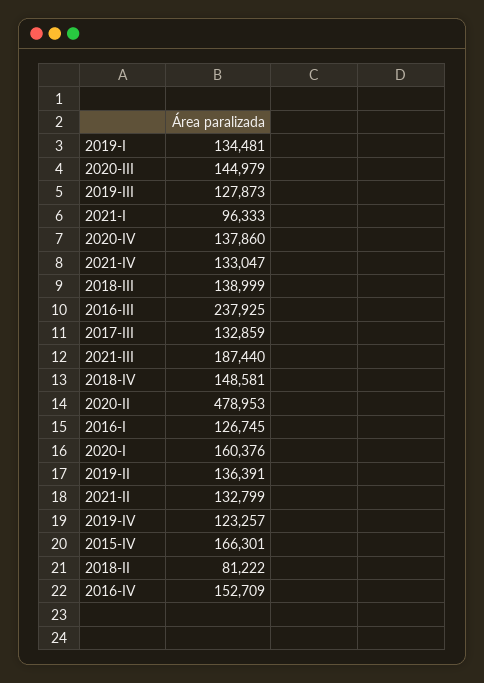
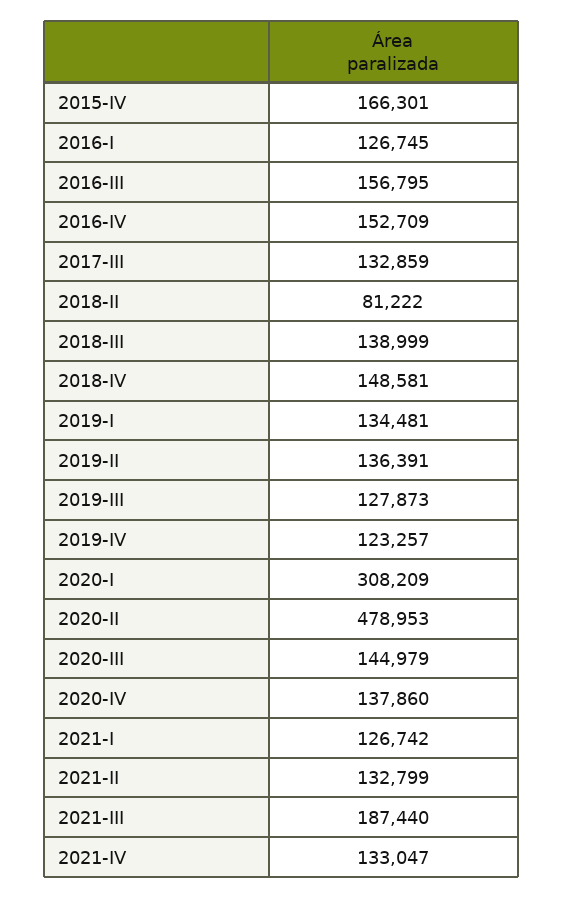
2021-I: 96333 -> 126742
2016-III: 237925 -> 156795
2020-I: 160376 -> 308209

